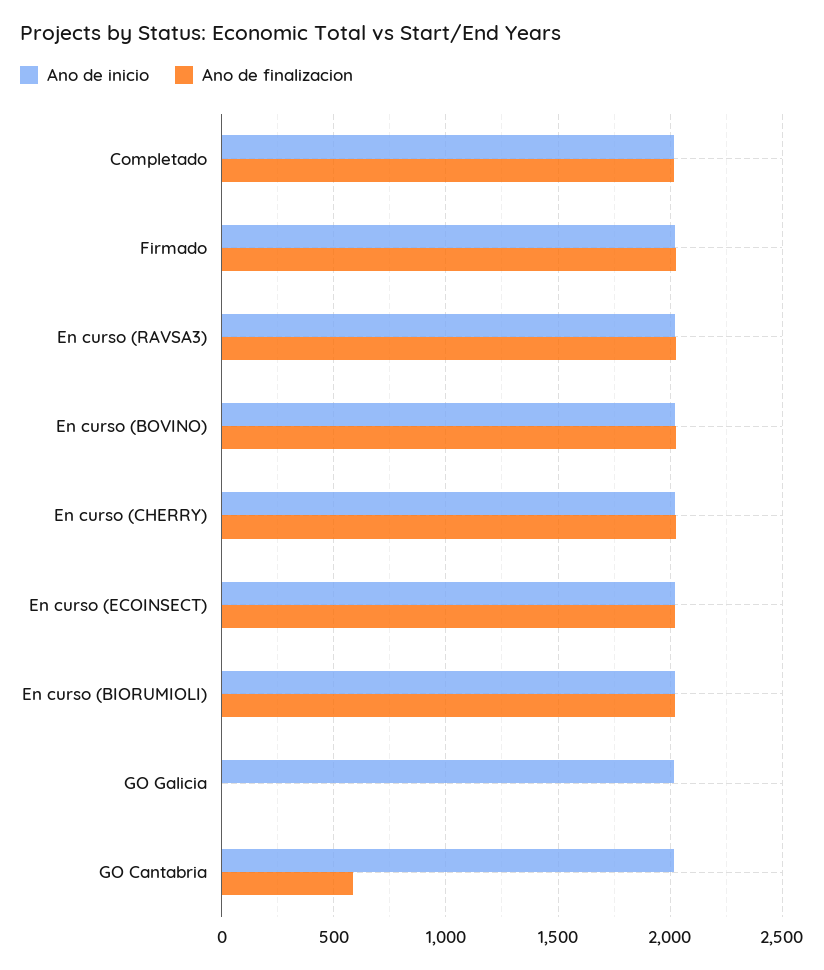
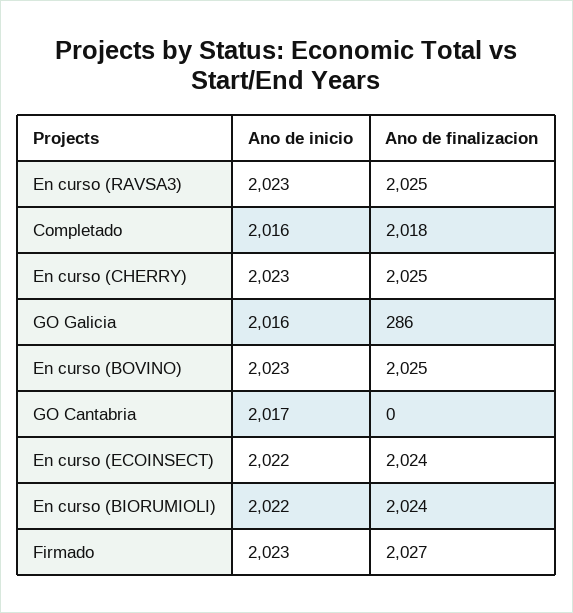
Ano de finalizacion, GO Galicia: 0 -> 286
Ano de finalizacion, GO Cantabria: 600 -> 0

